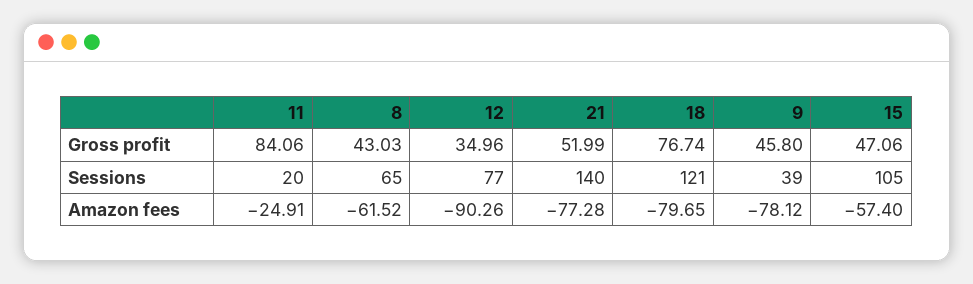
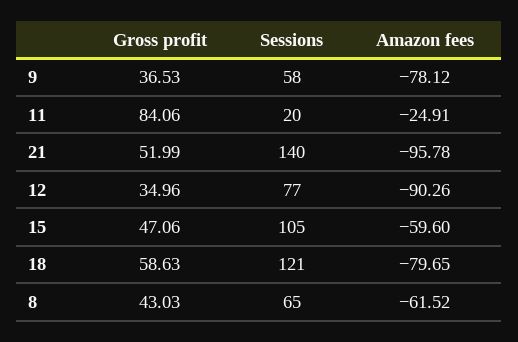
18, Gross profit: 76.74 -> 58.63
9, Gross profit: 45.8 -> 36.53
9, Sessions: 39 -> 58
21, Amazon fees: -77.28 -> -95.78
15, Amazon fees: -57.4 -> -59.6

